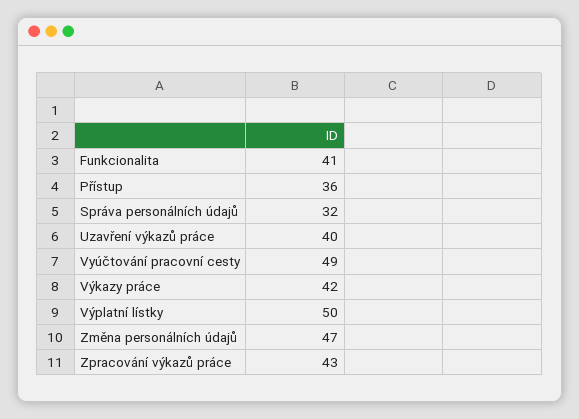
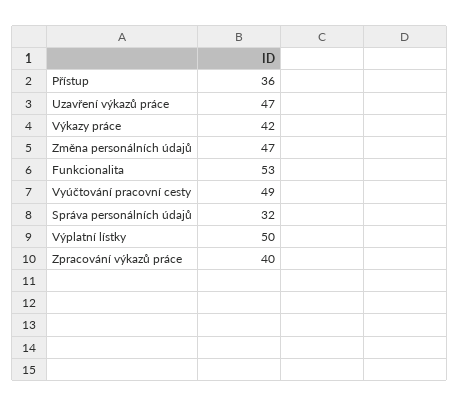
Funkcionalita: 41 -> 53
Uzavření výkazů práce: 40 -> 47
Zpracování výkazů práce: 43 -> 40

